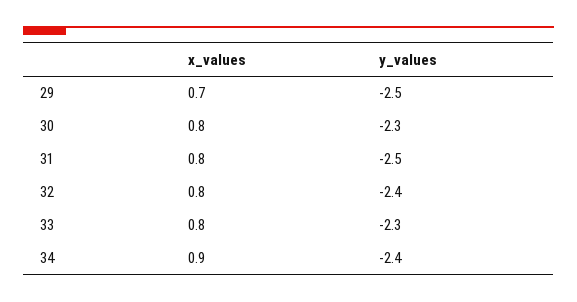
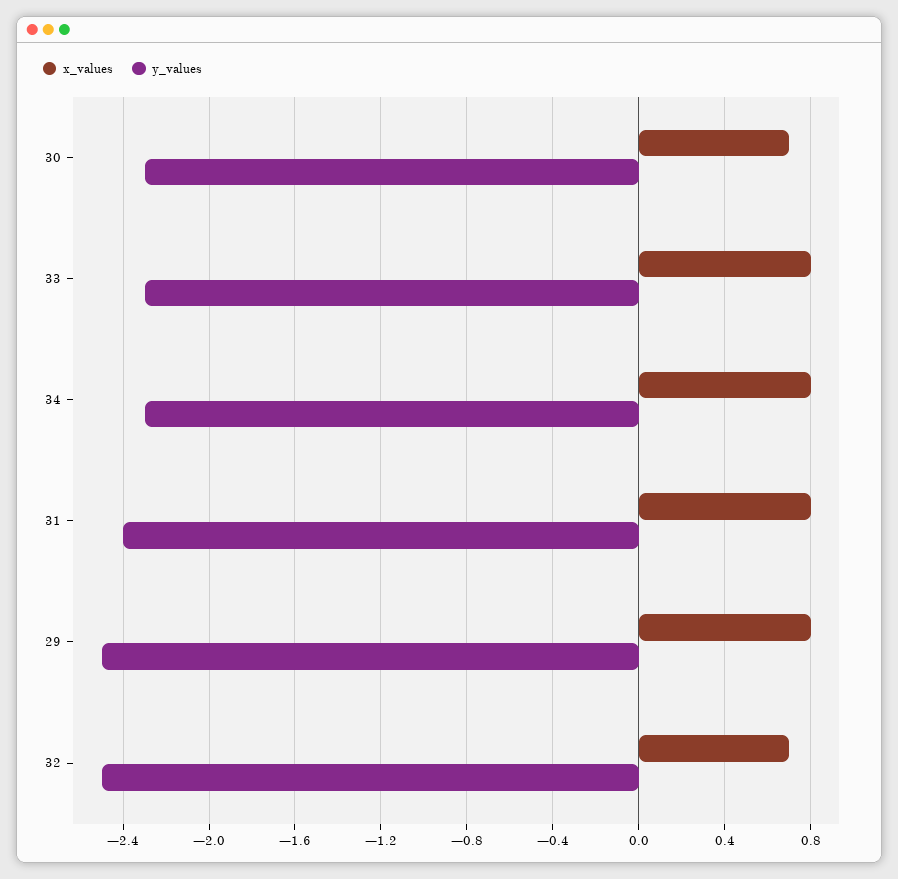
x_values, 29: 0.7 -> 0.8
x_values, 30: 0.8 -> 0.7
y_values, 31: -2.5 -> -2.4
x_values, 32: 0.8 -> 0.7
y_values, 32: -2.4 -> -2.5
x_values, 34: 0.9 -> 0.8
y_values, 34: -2.4 -> -2.3

